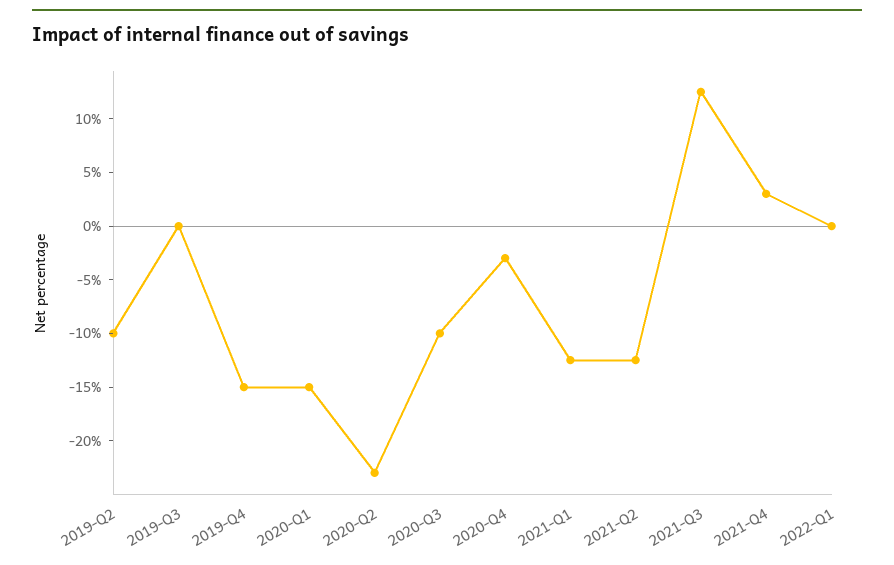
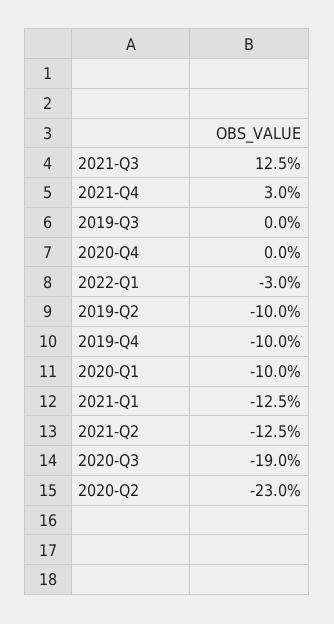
2019-Q4: -15 -> -10
2020-Q1: -15 -> -10
2020-Q3: -10 -> -19
2020-Q4: -3 -> 0
2022-Q1: 0 -> -3

